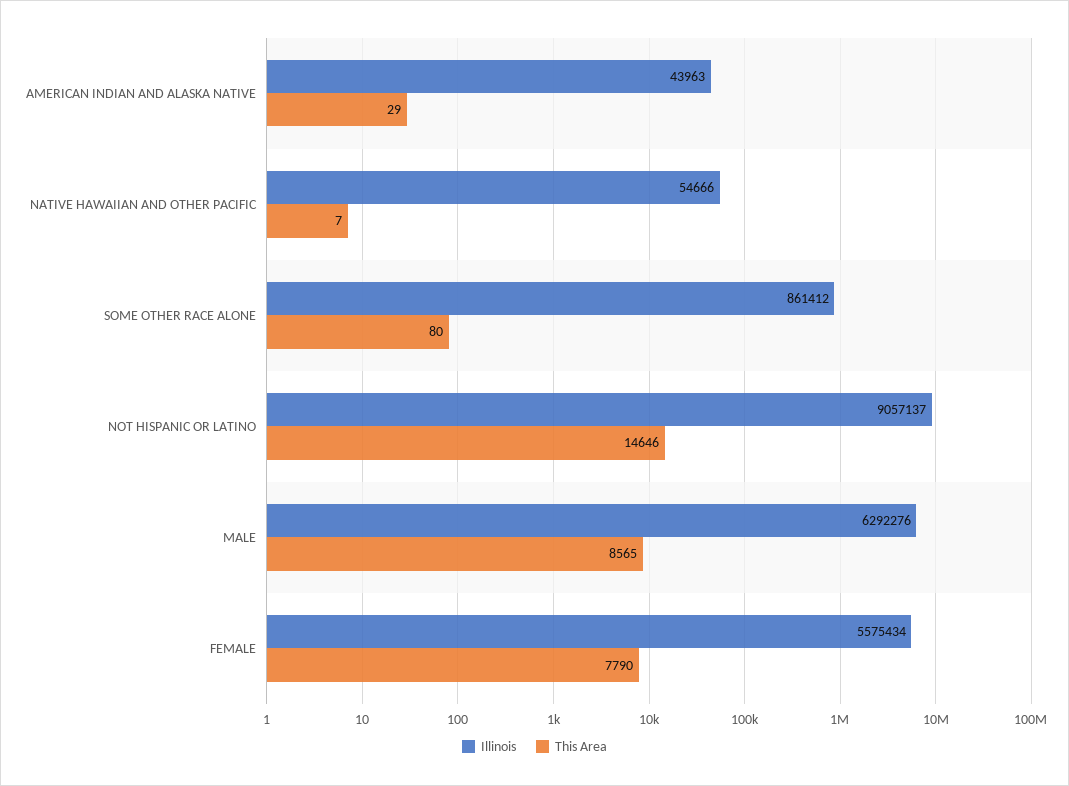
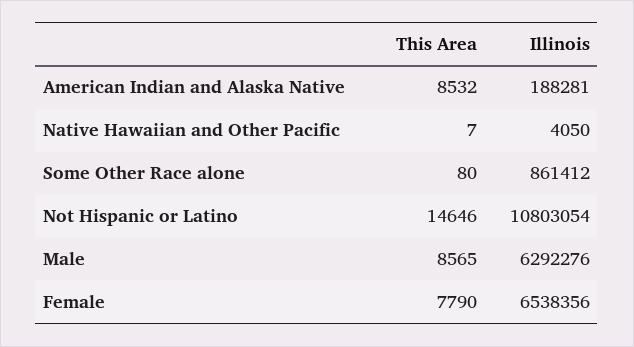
Illinois, AMERICAN INDIAN AND ALASKA NATIVE: 43963 -> 188281
This Area, AMERICAN INDIAN AND ALASKA NATIVE: 29 -> 8532
Illinois, NATIVE HAWAIIAN AND OTHER PACIFIC: 54666 -> 4050
Illinois, NOT HISPANIC OR LATINO: 9057137 -> 10803054
Illinois, FEMALE: 5575434 -> 6538356

